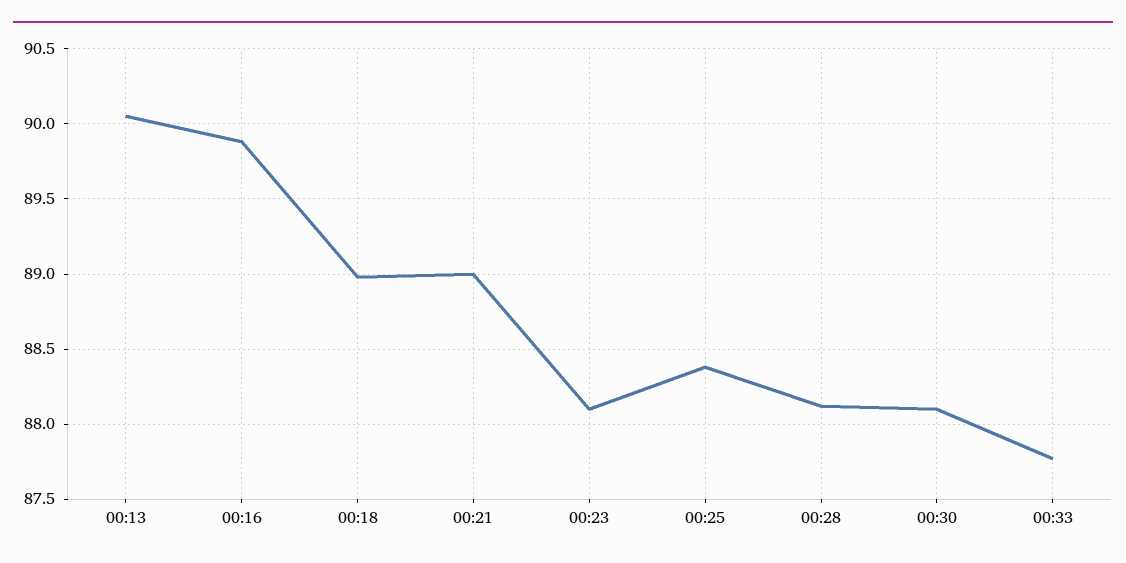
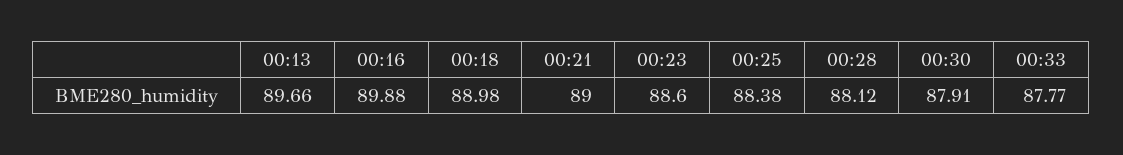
00:13: 90.05 -> 89.66
00:23: 88.1 -> 88.6
00:30: 88.1 -> 87.91

